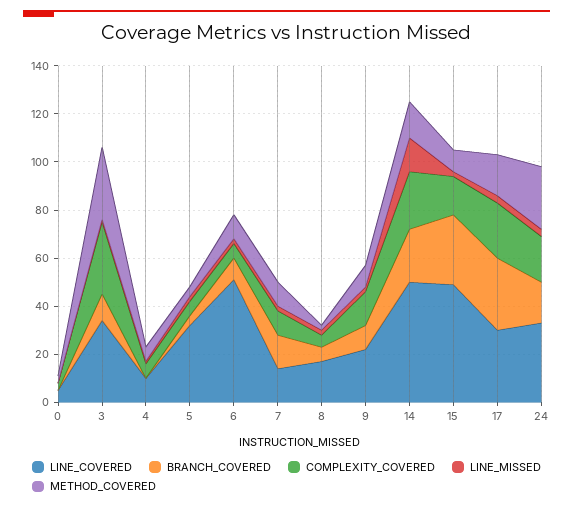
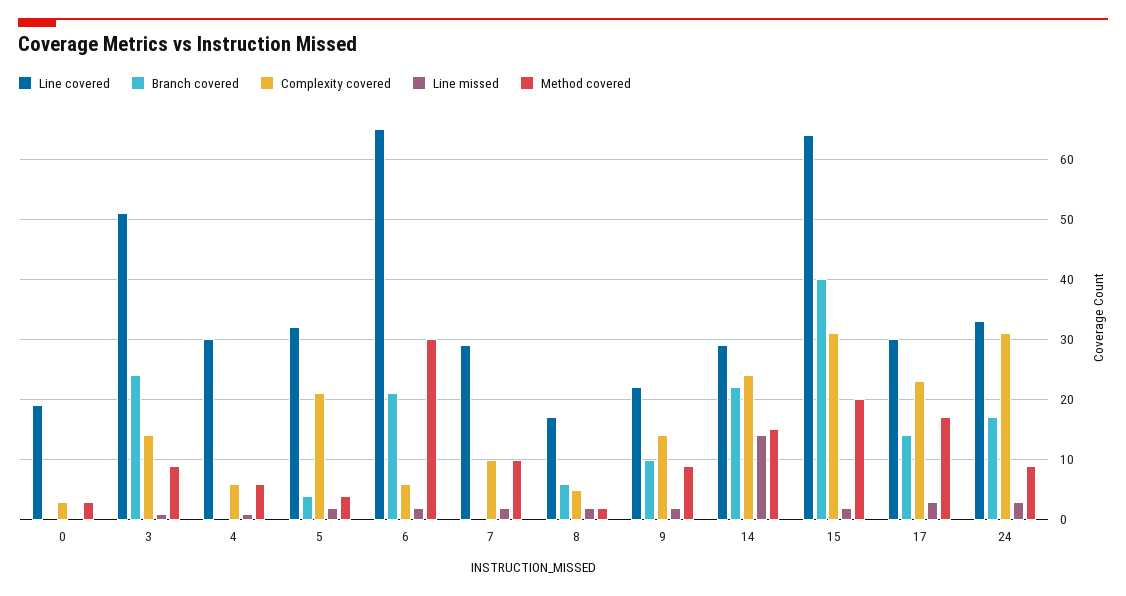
LINE_COVERED, 0: 5 -> 19
LINE_COVERED, 3: 35 -> 51
BRANCH_COVERED, 3: 10 -> 24
COMPLEXITY_COVERED, 3: 30 -> 14
METHOD_COVERED, 3: 30 -> 9
LINE_COVERED, 4: 10 -> 30
COMPLEXITY_COVERED, 5: 5 -> 21
LINE_COVERED, 6: 50 -> 65
BRANCH_COVERED, 6: 10 -> 21
METHOD_COVERED, 6: 10 -> 30
LINE_COVERED, 7: 15 -> 29
BRANCH_COVERED, 7: 15 -> 0
LINE_COVERED, 14: 50 -> 29
LINE_COVERED, 15: 50 -> 64
BRANCH_COVERED, 15: 30 -> 40
COMPLEXITY_COVERED, 15: 15 -> 31
METHOD_COVERED, 15: 10 -> 20
BRANCH_COVERED, 17: 30 -> 14
COMPLEXITY_COVERED, 24: 20 -> 31
METHOD_COVERED, 24: 25 -> 9

